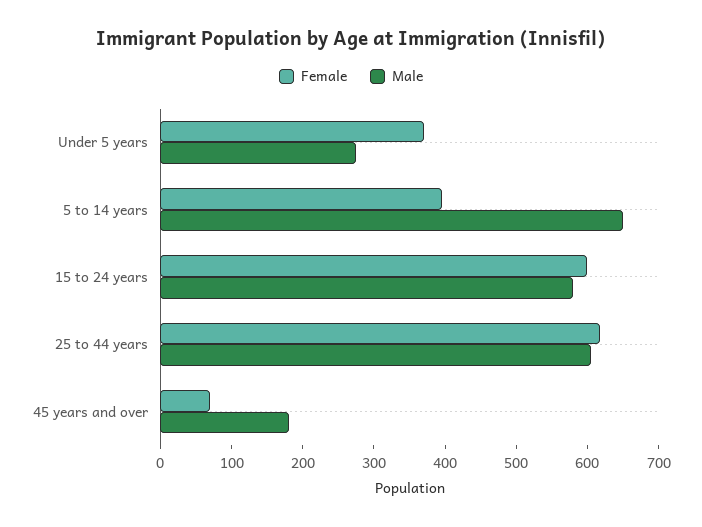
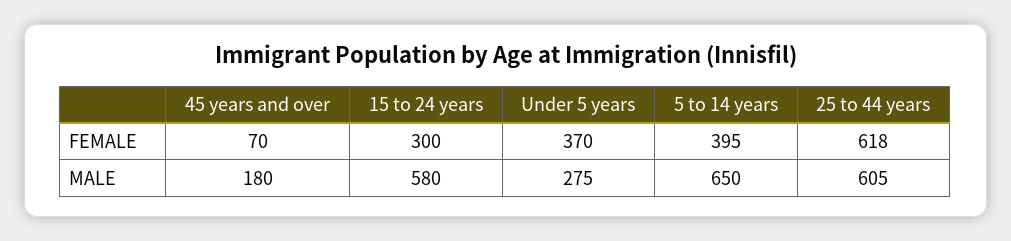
Female, 15 to 24 years: 600 -> 300

